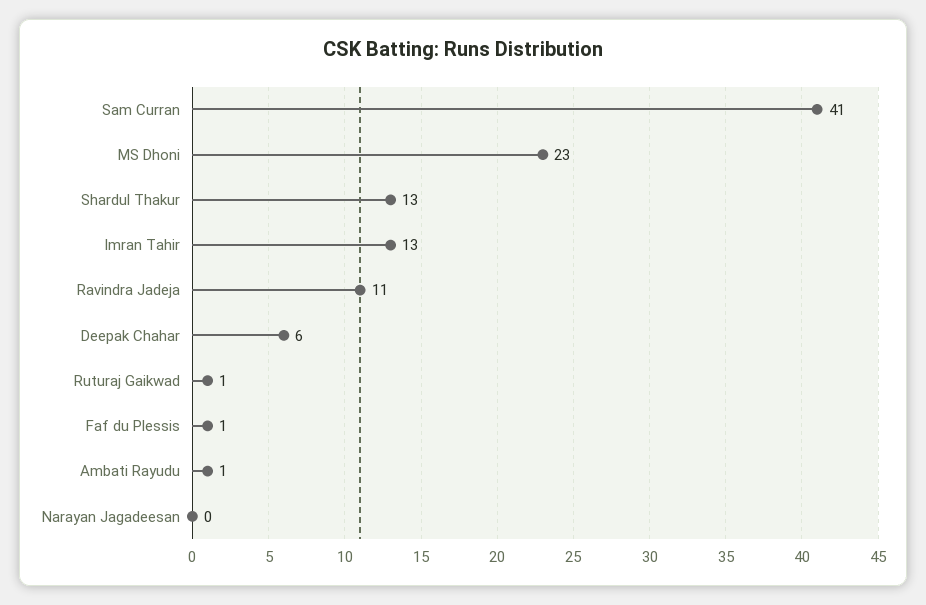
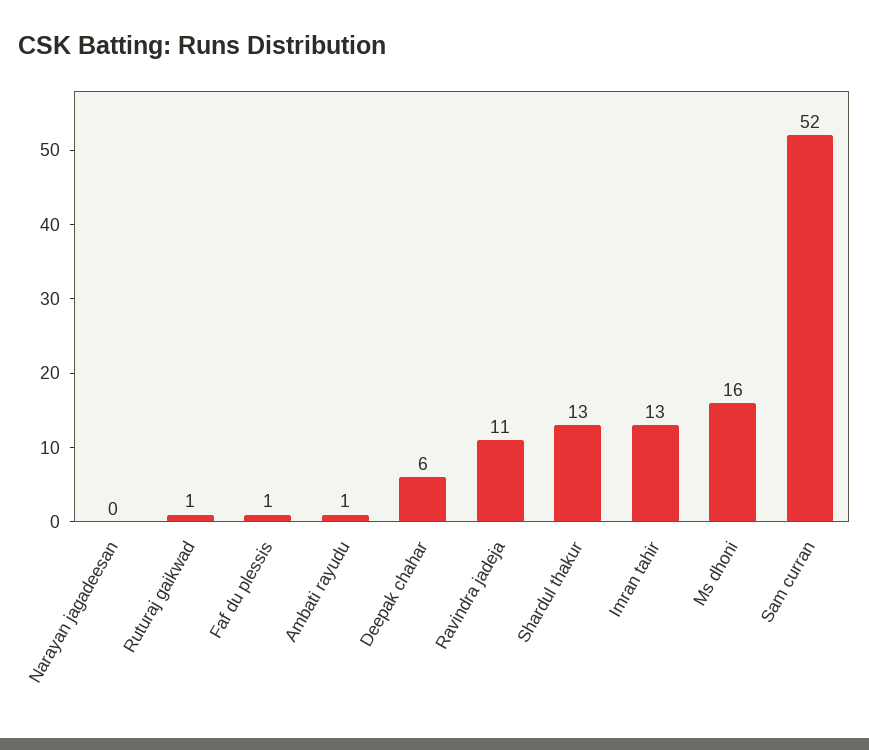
Sam Curran: 41 -> 52
MS Dhoni: 23 -> 16

